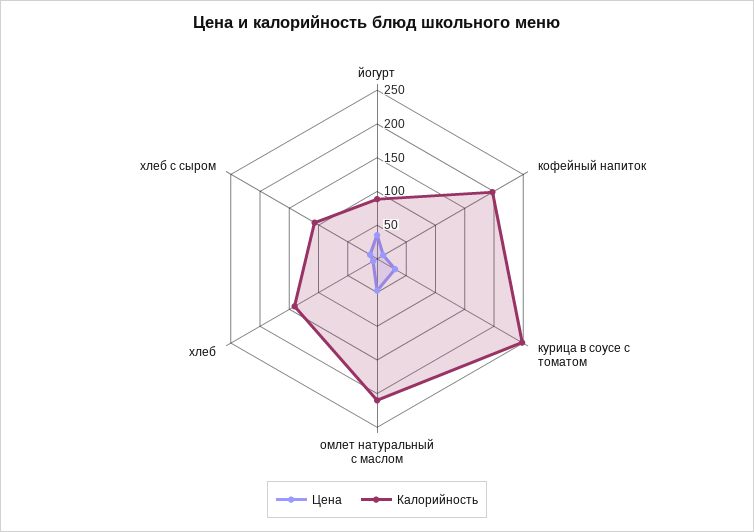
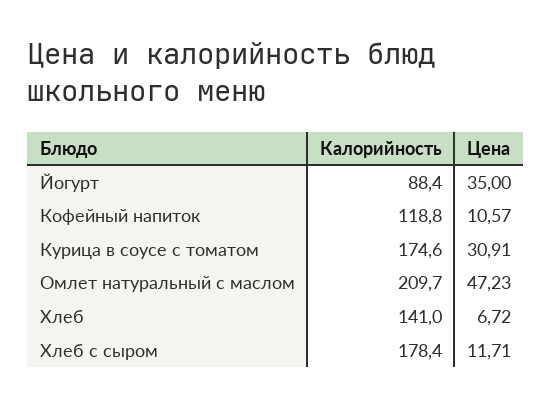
Калорийность, кофейный напиток: 200 -> 118.8
Калорийность, курица в соусе с томатом: 250 -> 174.6
Калорийность, хлеб с сыром: 100 -> 178.4

